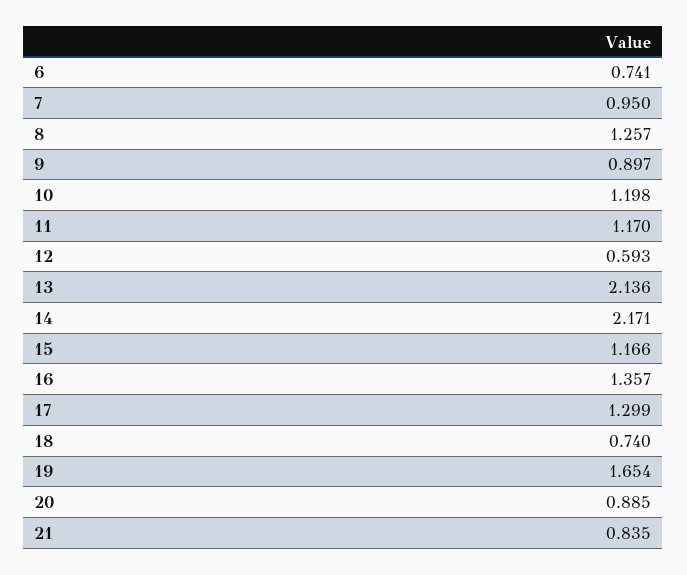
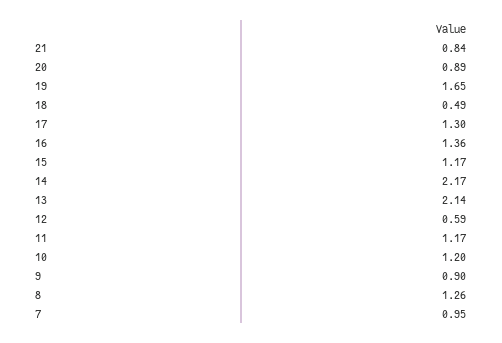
6: 0.741 -> none
18: 0.74 -> 0.49

